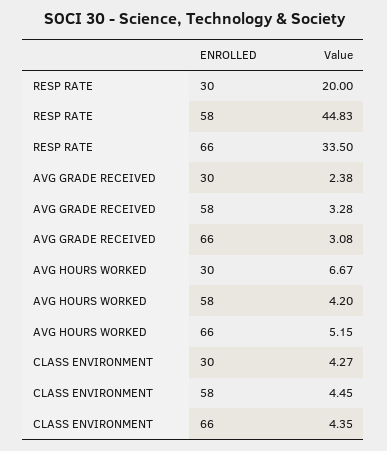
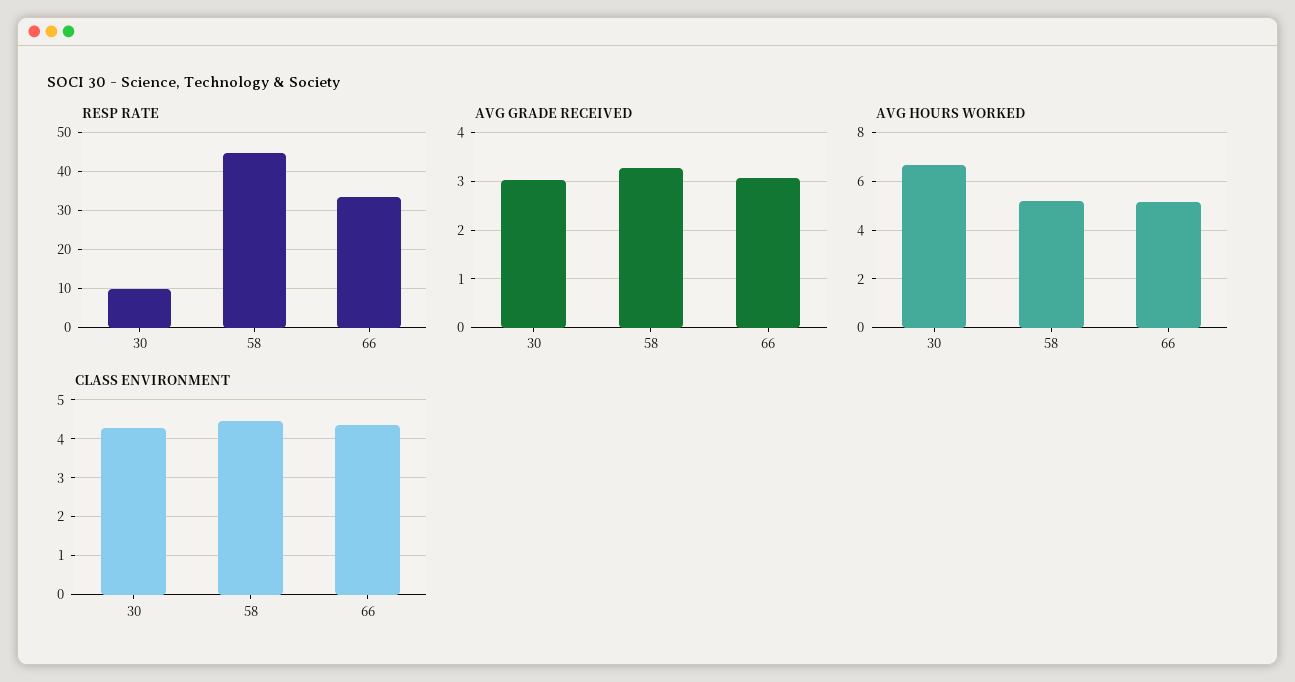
RESP RATE, 30: 20 -> 10
AVG GRADE RECEIVED, 30: 2.38 -> 3
AVG HOURS WORKED, 58: 4.2 -> 5.25

